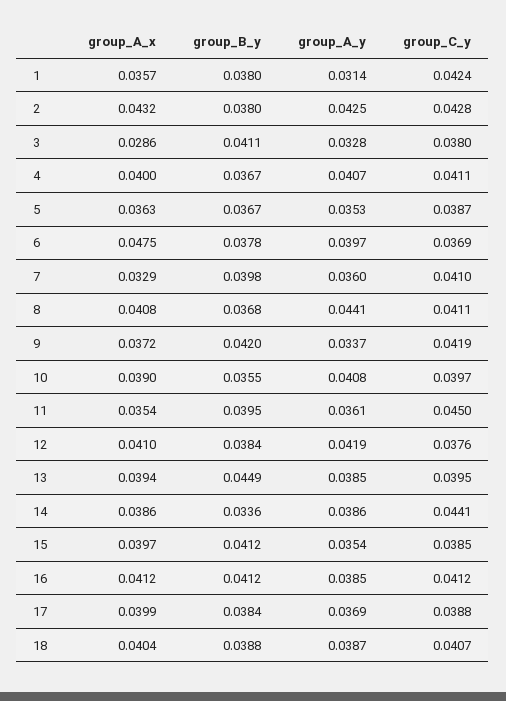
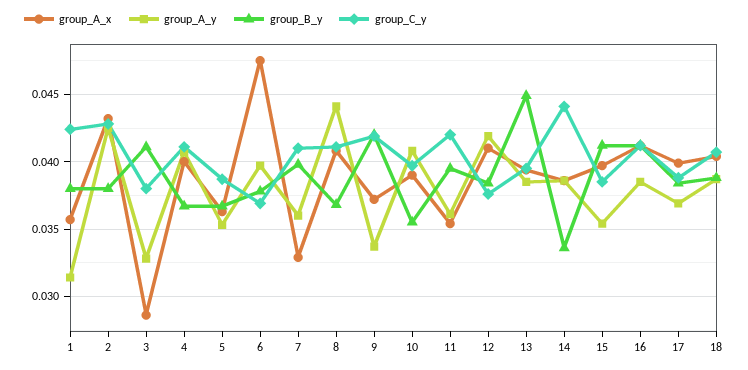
group_C_y, 11: 0.045 -> 0.042

